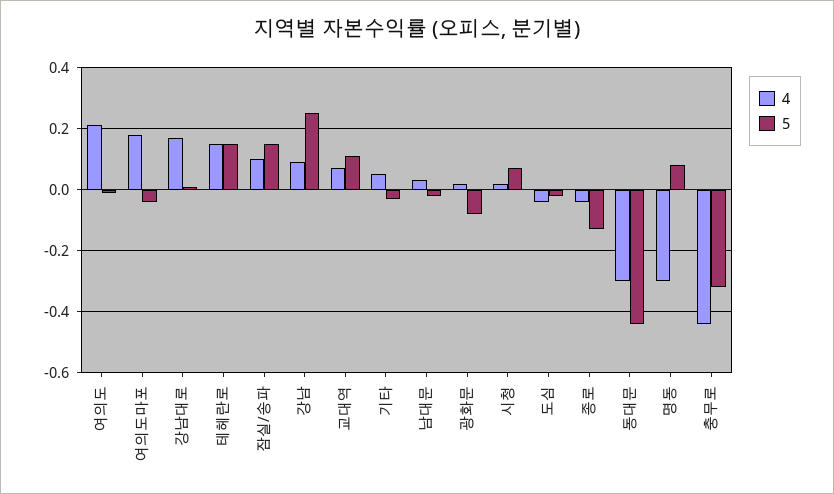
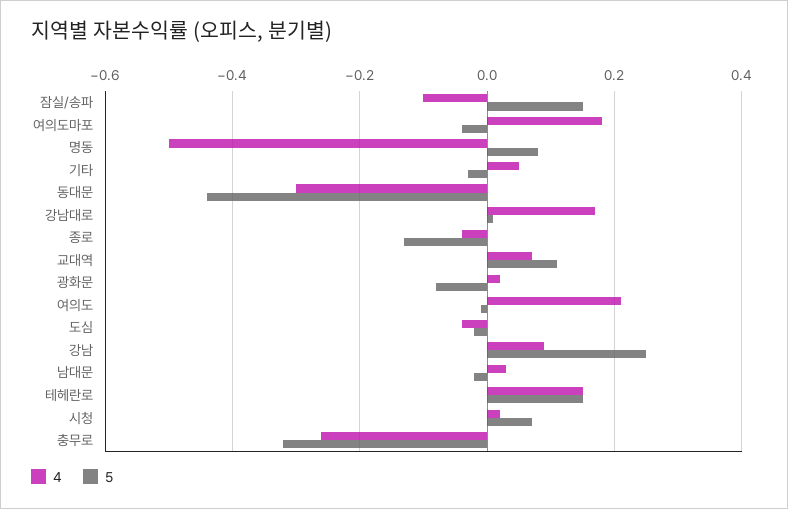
4, 잠실/송파: 0.1 -> -0.1
4, 명동: -0.3 -> -0.5
4, 충무로: -0.45 -> -0.25

